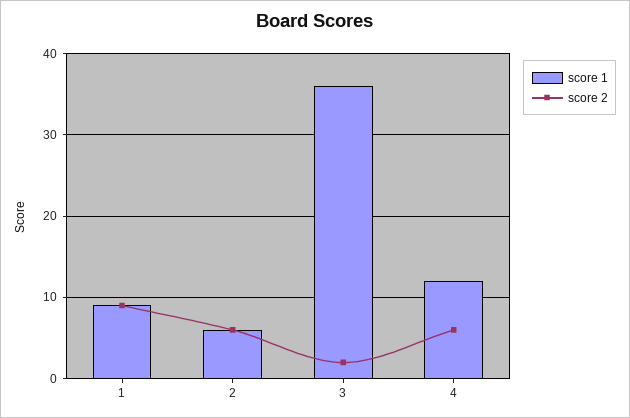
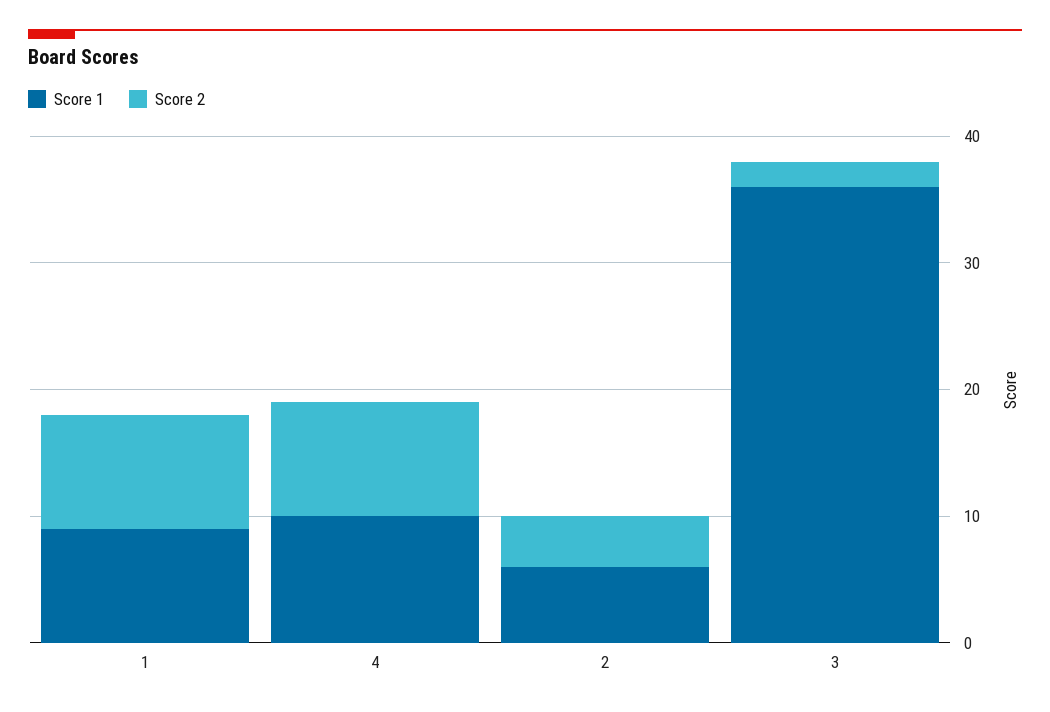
score 2, 2: 6 -> 4
score 1, 4: 12 -> 10
score 2, 4: 6 -> 9

